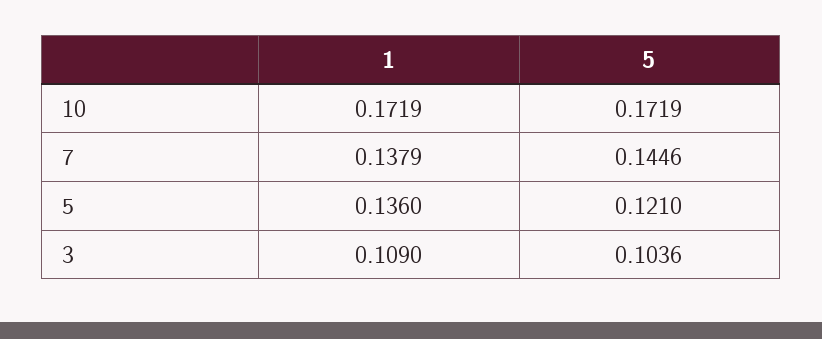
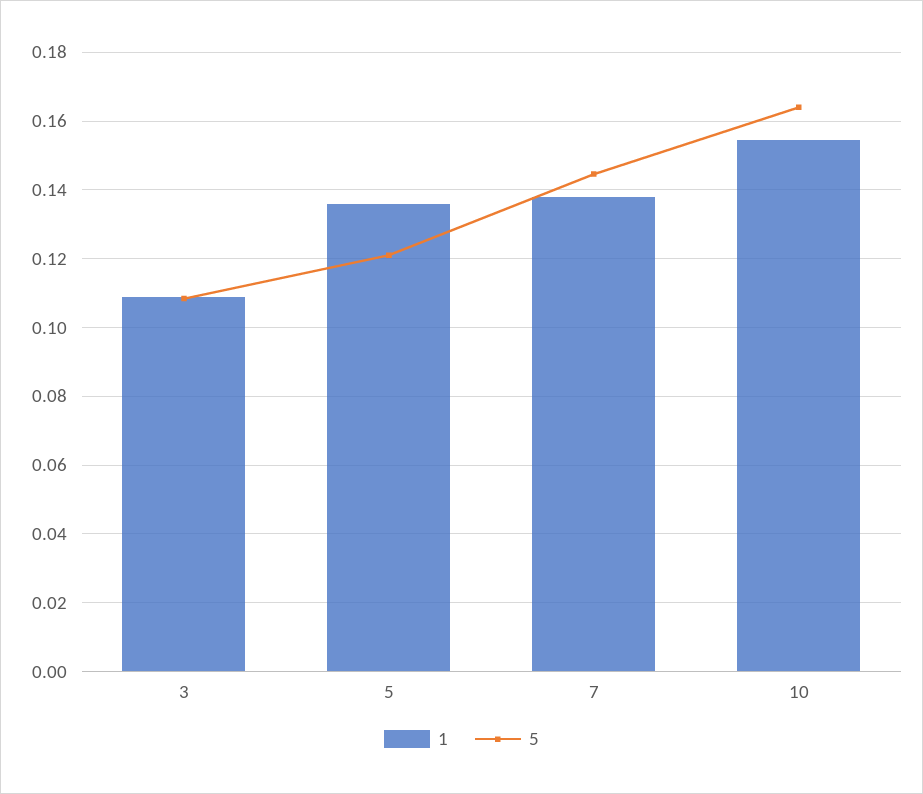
1, 10: 0.1719 -> 0.154
5, 10: 0.1719 -> 0.164
5, 3: 0.1036 -> 0.108

